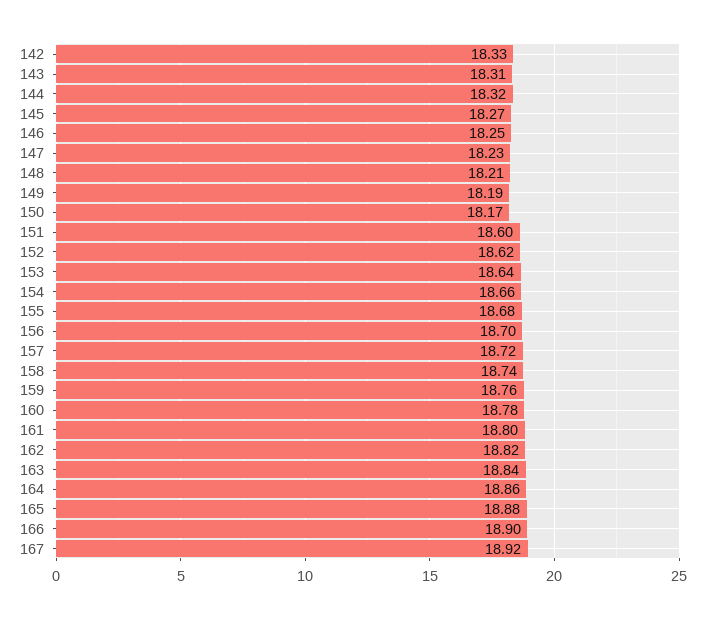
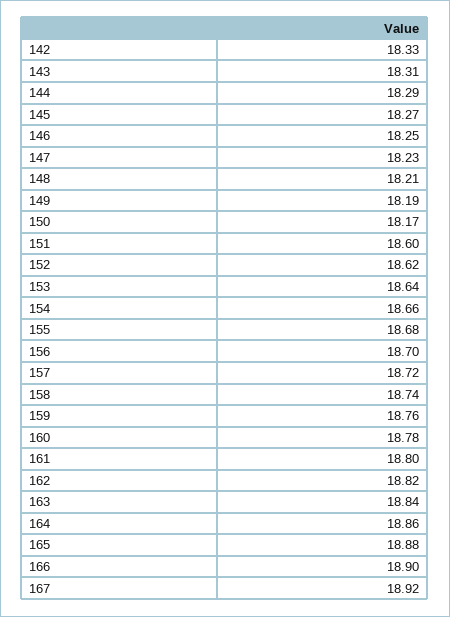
144: 18.32 -> 18.29

